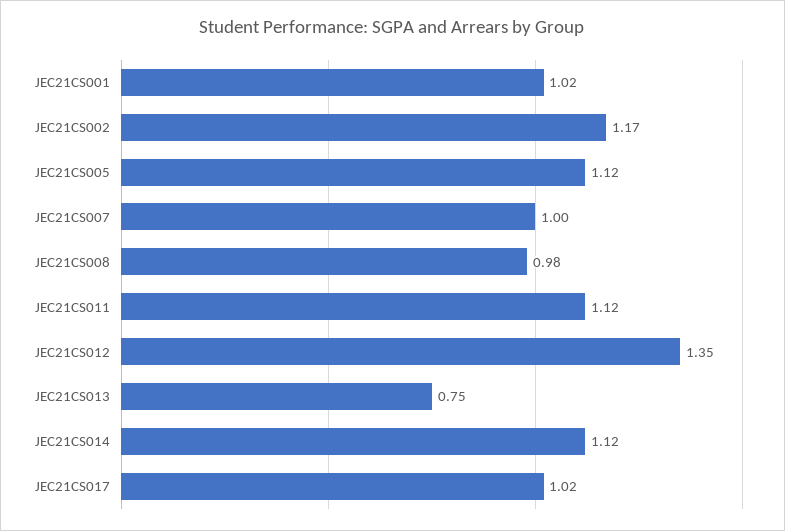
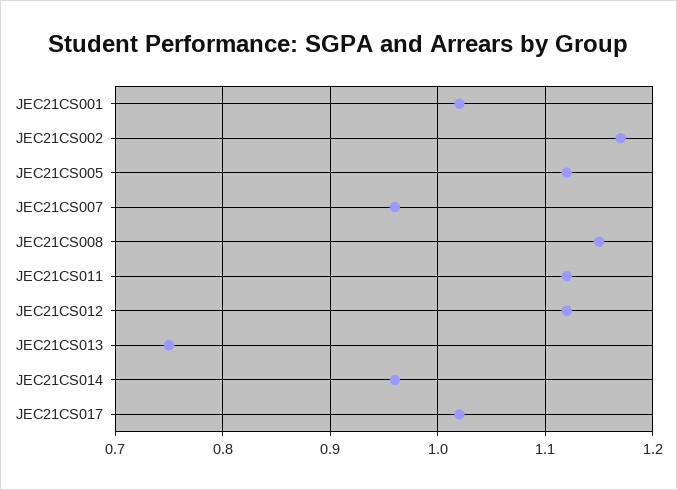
JEC21CS007: 1 -> 0.96
JEC21CS008: 0.98 -> 1.15
JEC21CS012: 1.35 -> 1.12
JEC21CS014: 1.12 -> 0.96

